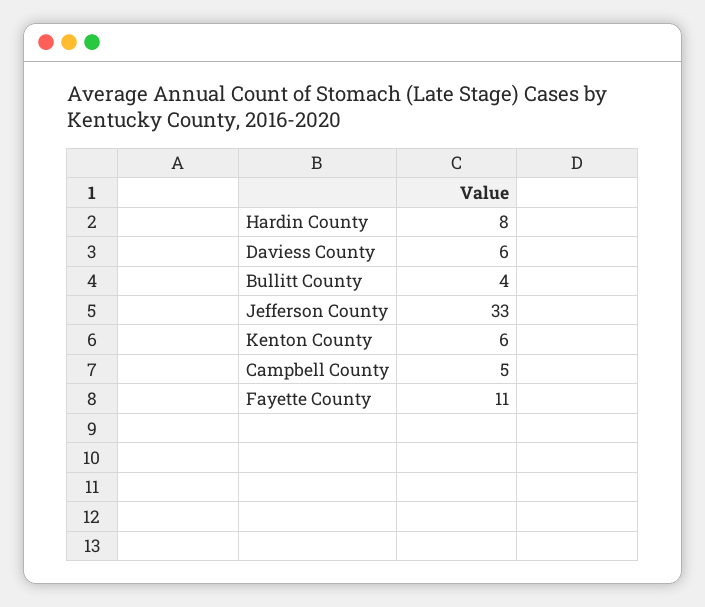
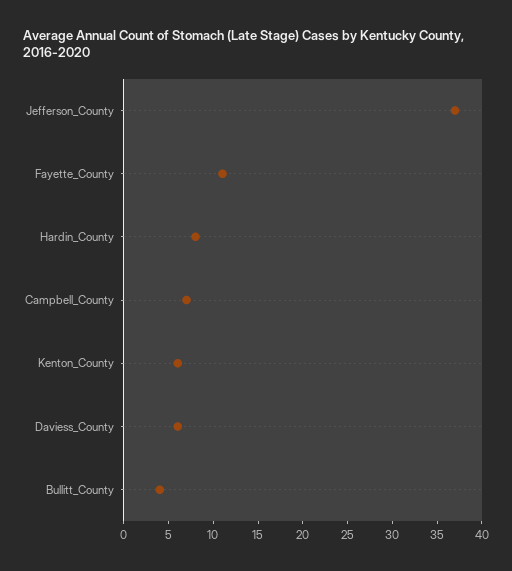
Jefferson County: 33 -> 37
Campbell County: 5 -> 7

